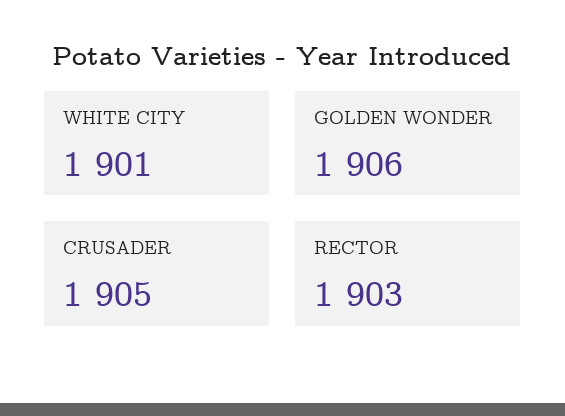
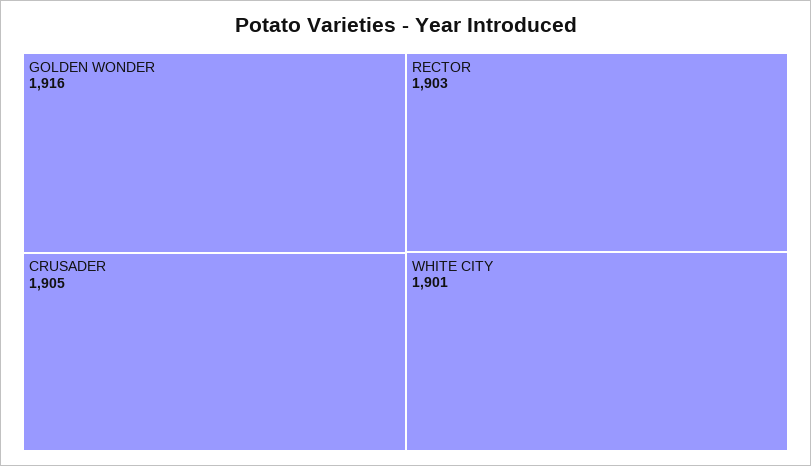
GOLDEN WONDER: 1906 -> 1916

